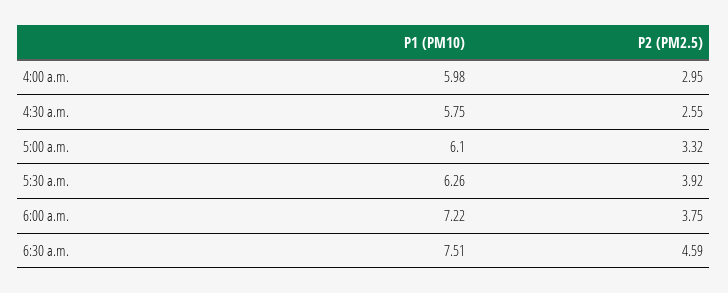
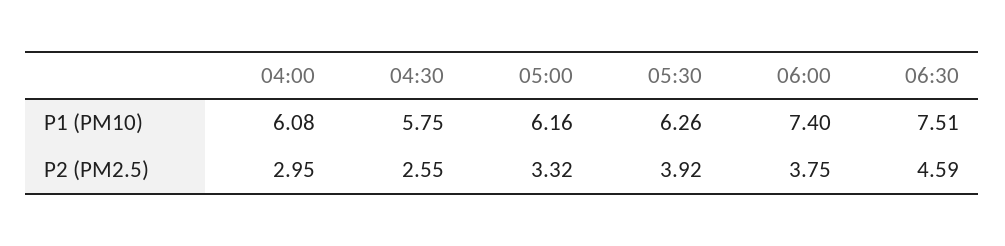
P1 (PM10), 4:00 a.m.: 5.98 -> 6.08
P1 (PM10), 5:00 a.m.: 6.1 -> 6.16
P1 (PM10), 6:00 a.m.: 7.22 -> 7.4

